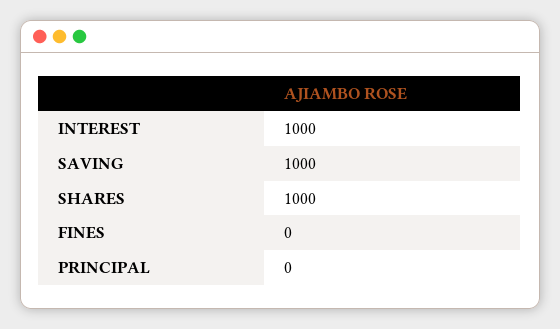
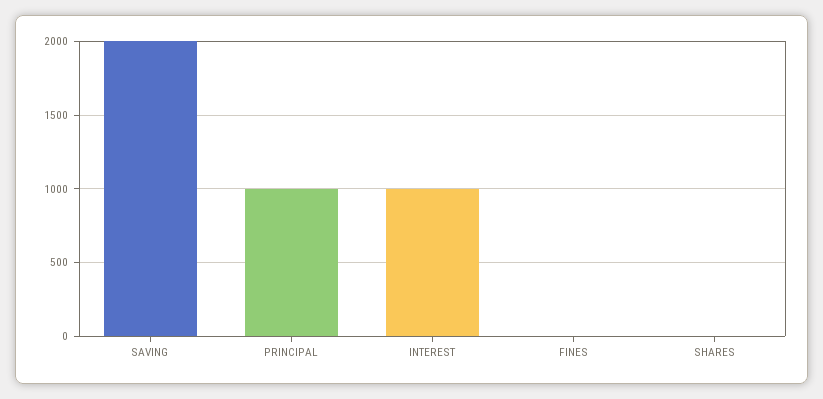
SAVING: 1000 -> 2000
SHARES: 1000 -> 0
PRINCIPAL: 0 -> 1000

